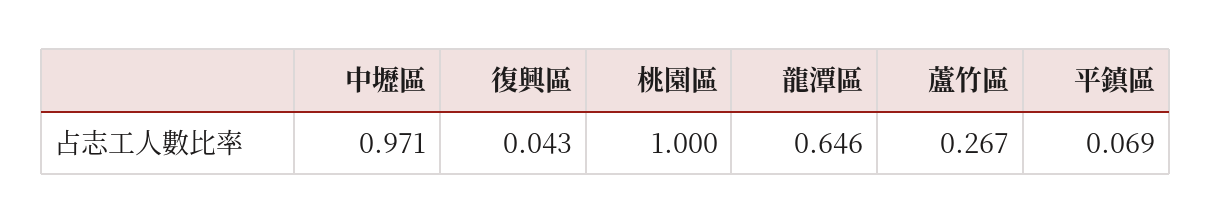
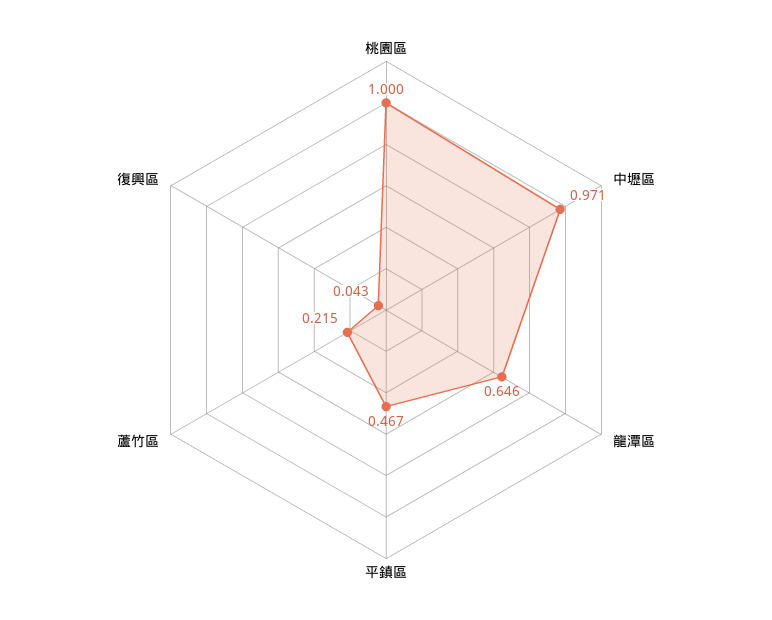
蘆竹區: 0.267 -> 0.215
平鎮區: 0.069 -> 0.467

